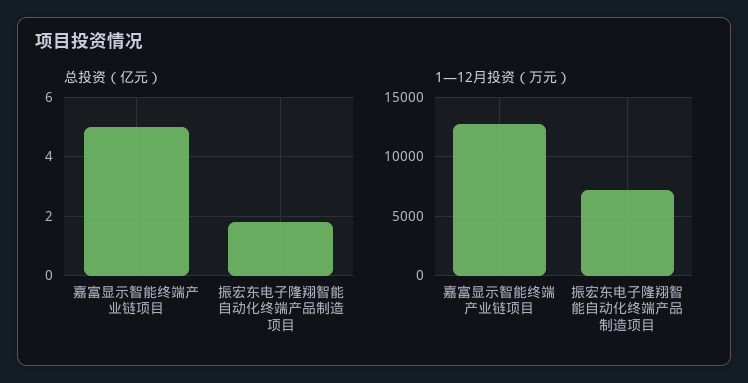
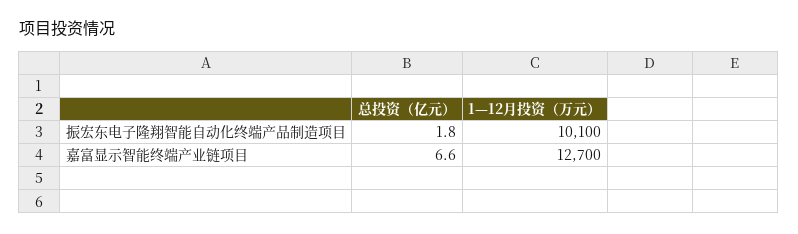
总投资（亿元）, 嘉富显示智能终端产业链项目: 5 -> 6.6
1—12月投资（万元）, 振宏东电子隆翔智能自动化终端产品制造项目: 7000 -> 10100

